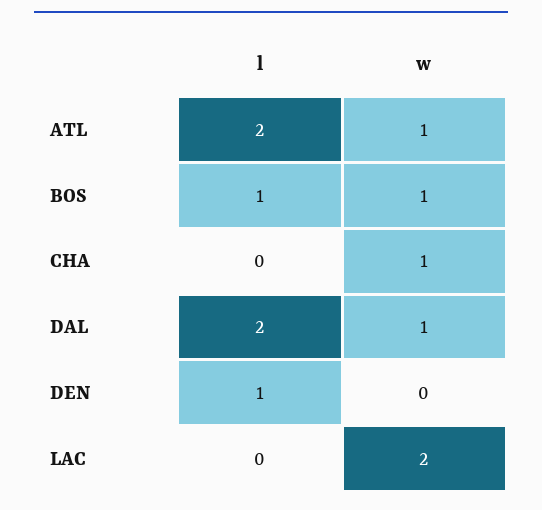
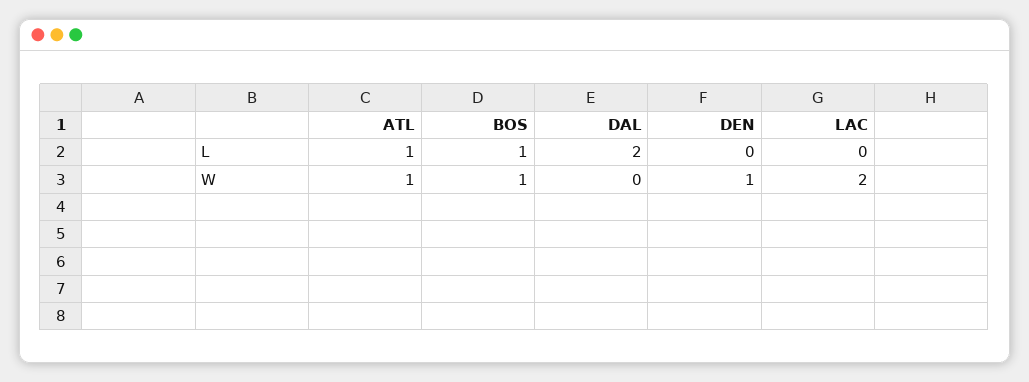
l, ATL: 2 -> 1
l, CHA: 0 -> none
w, CHA: 1 -> none
w, DAL: 1 -> 0
l, DEN: 1 -> 0
w, DEN: 0 -> 1

